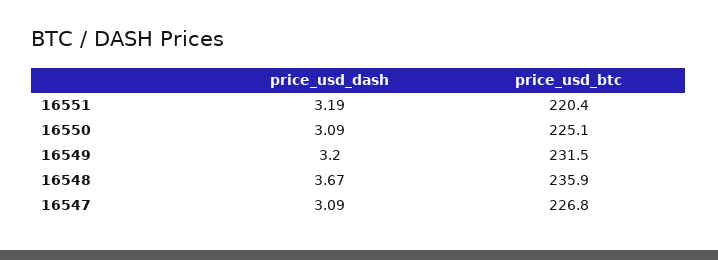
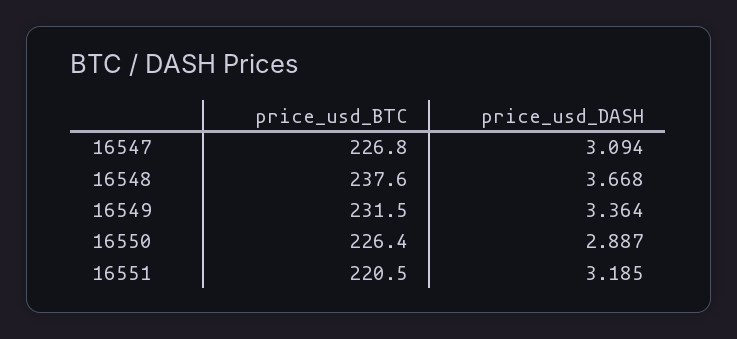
price_usd_btc, 16551: 220.4 -> 220.5
price_usd_dash, 16550: 3.09 -> 2.887
price_usd_btc, 16550: 225.1 -> 226.4
price_usd_dash, 16549: 3.2 -> 3.364
price_usd_btc, 16548: 235.9 -> 237.6

